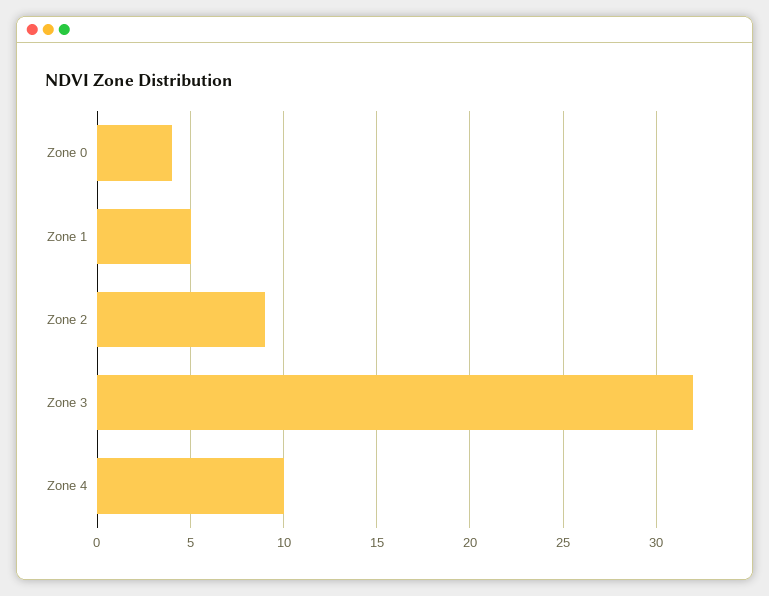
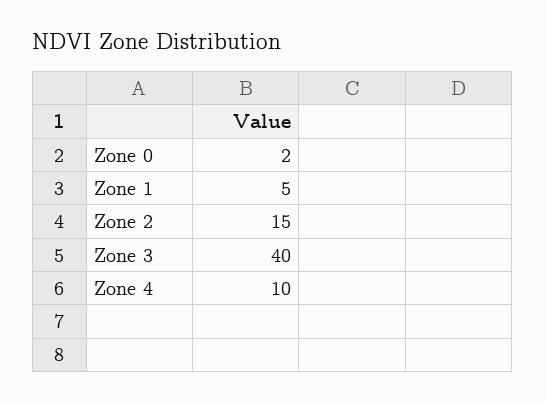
Zone 0: 4 -> 2
Zone 2: 9 -> 15
Zone 3: 32 -> 40

